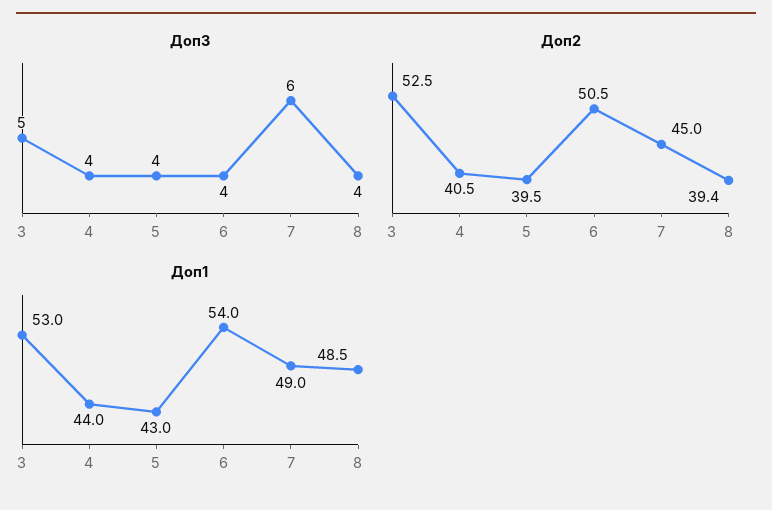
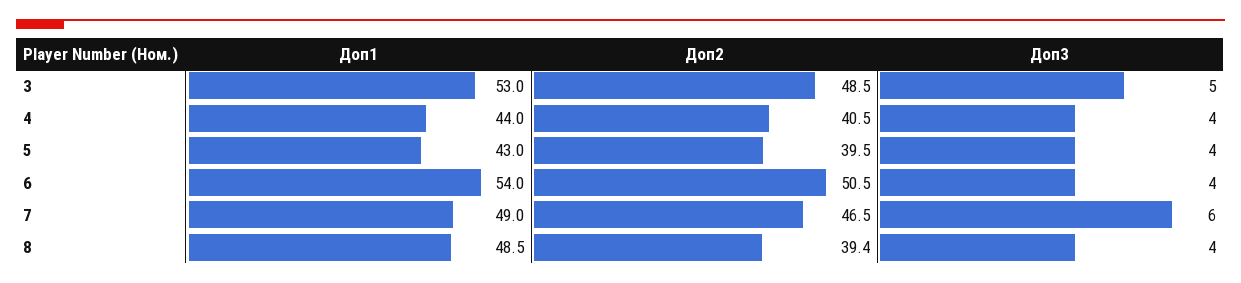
Доп2, 3: 52.5 -> 48.5
Доп2, 7: 45 -> 46.5

